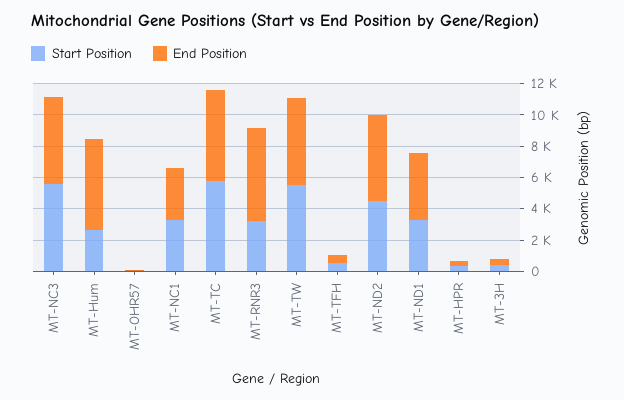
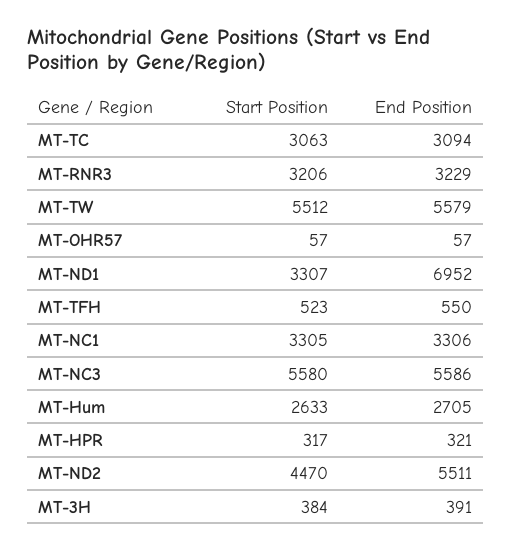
End Position, MT-Hum: 6000 -> 2705
Start Position, MT-TC: 6000 -> 3063
End Position, MT-TC: 6000 -> 3094
End Position, MT-RNR3: 6000 -> 3229
End Position, MT-ND1: 4000 -> 6952

